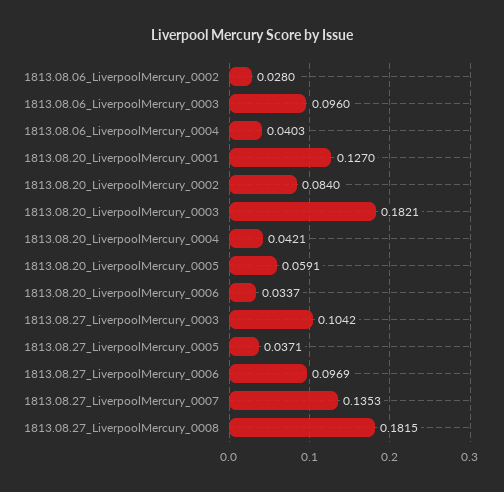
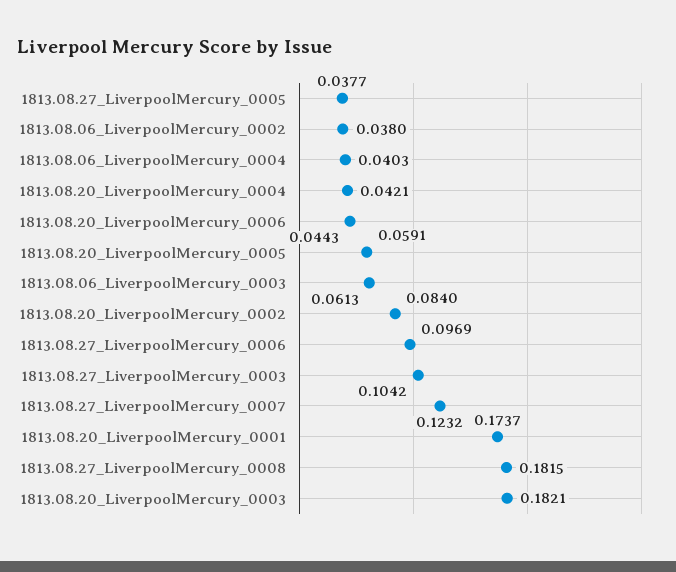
1813.08.06_LiverpoolMercury_0002: 0.028 -> 0.038
1813.08.06_LiverpoolMercury_0003: 0.096 -> 0.0613
1813.08.20_LiverpoolMercury_0001: 0.127 -> 0.1737
1813.08.20_LiverpoolMercury_0006: 0.0337 -> 0.0443
1813.08.27_LiverpoolMercury_0005: 0.0371 -> 0.0377
1813.08.27_LiverpoolMercury_0007: 0.1353 -> 0.1232

